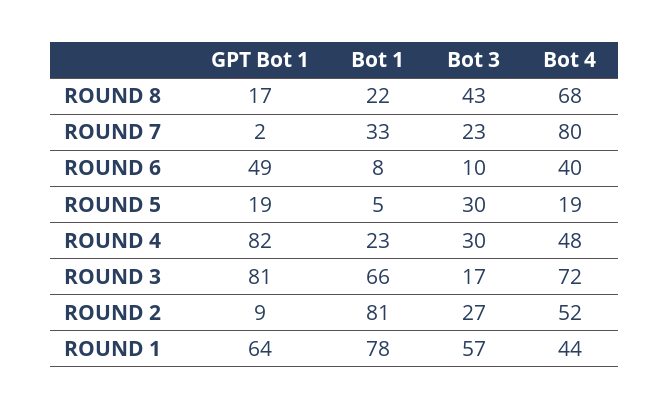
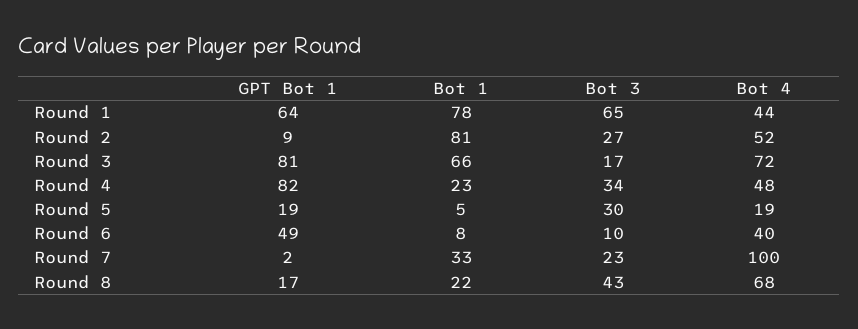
Bot 4, ROUND 7: 80 -> 100
Bot 3, ROUND 4: 30 -> 34
Bot 3, ROUND 1: 57 -> 65

